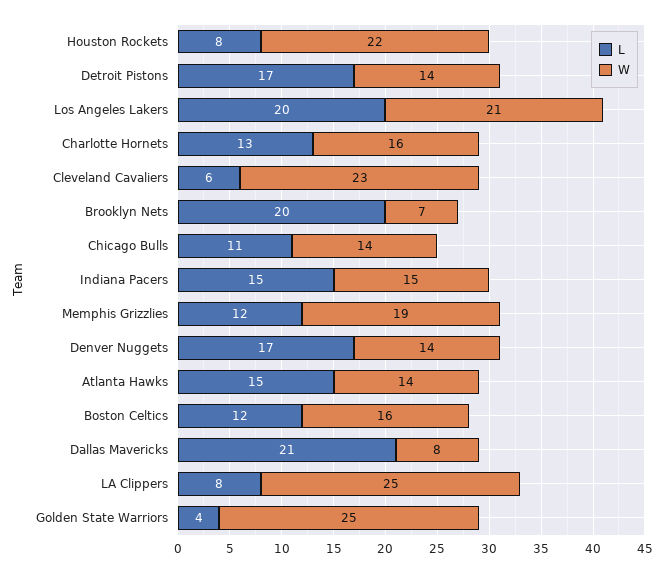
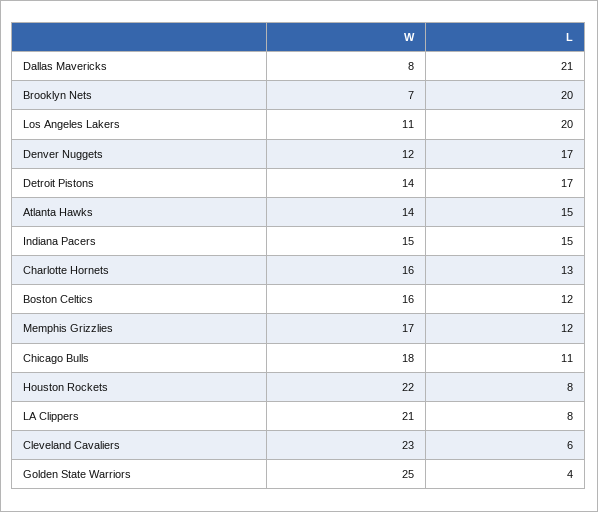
W, Los Angeles Lakers: 21 -> 11
W, Chicago Bulls: 14 -> 18
W, Memphis Grizzlies: 19 -> 17
W, Denver Nuggets: 14 -> 12
W, LA Clippers: 25 -> 21

